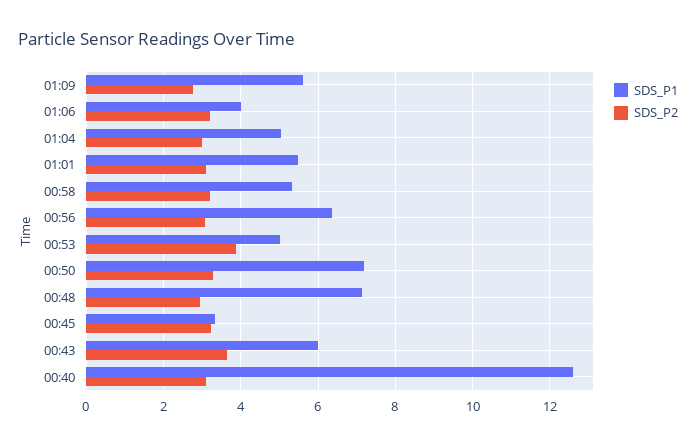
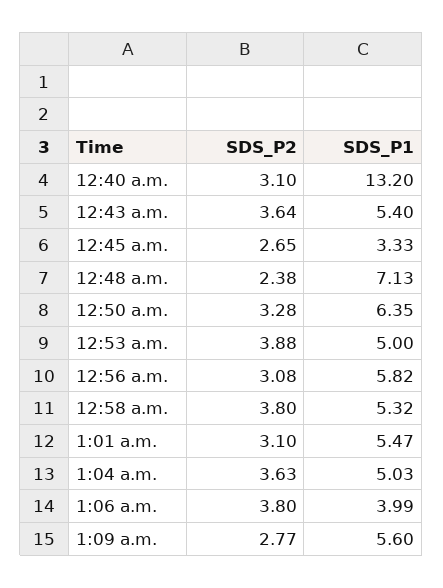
SDS_P2, 01:06: 3.2 -> 3.8
SDS_P2, 01:04: 3 -> 3.63
SDS_P2, 00:58: 3.2 -> 3.8
SDS_P1, 00:56: 6.4 -> 5.82
SDS_P1, 00:50: 7.2 -> 6.35
SDS_P2, 00:48: 3 -> 2.38
SDS_P2, 00:45: 3.2 -> 2.65
SDS_P1, 00:43: 6 -> 5.4
SDS_P1, 00:40: 12.6 -> 13.2

